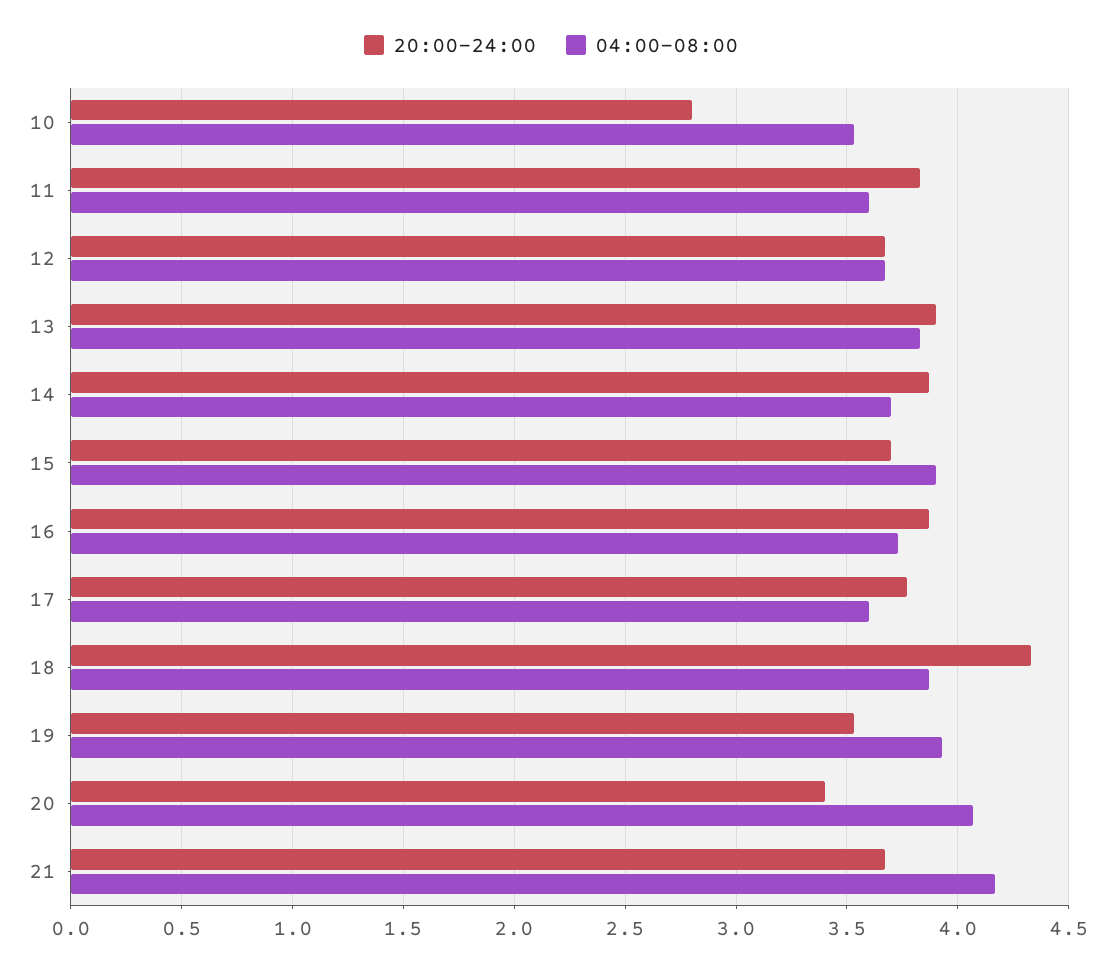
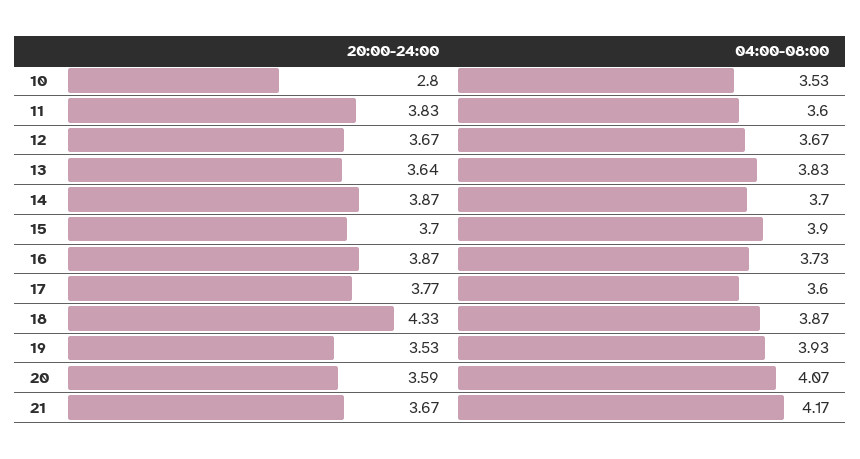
20:00-24:00, 13: 3.9 -> 3.64
20:00-24:00, 20: 3.4 -> 3.59

